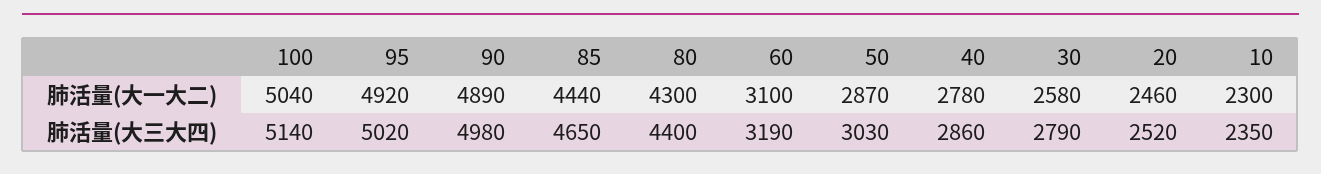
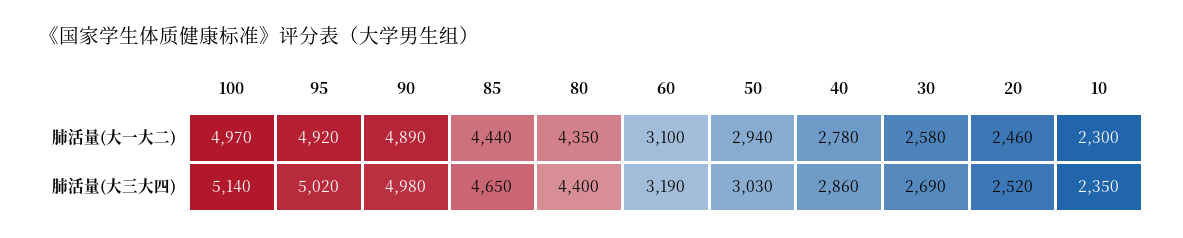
100, 肺活量(大一大二): 5040 -> 4970
80, 肺活量(大一大二): 4300 -> 4350
50, 肺活量(大一大二): 2870 -> 2940
30, 肺活量(大三大四): 2790 -> 2690

